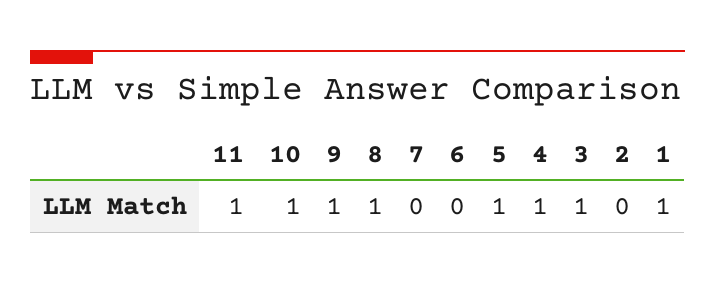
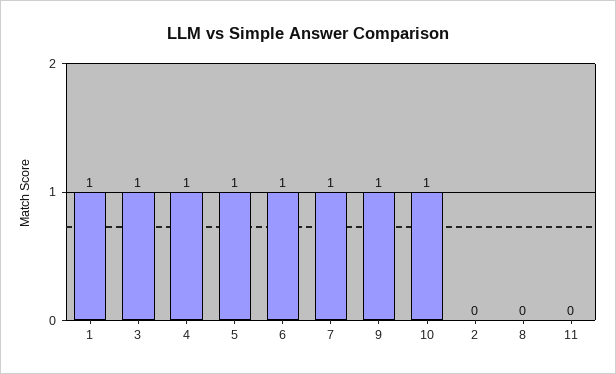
11: 1 -> 0
8: 1 -> 0
7: 0 -> 1
6: 0 -> 1

